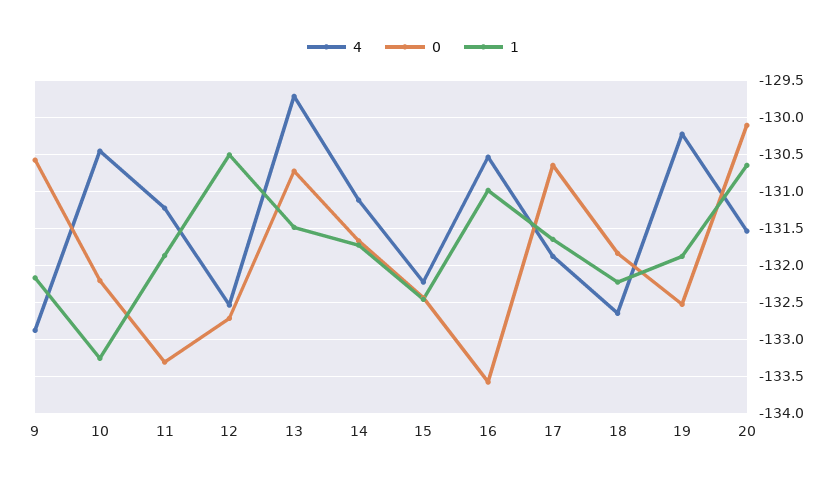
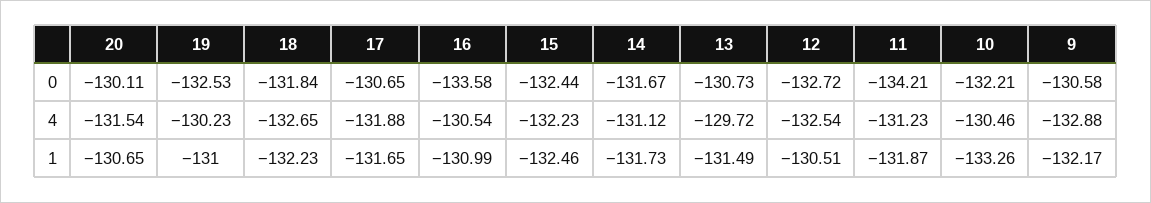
0, 11: -133.3 -> -134.21
1, 19: -131.9 -> -131

